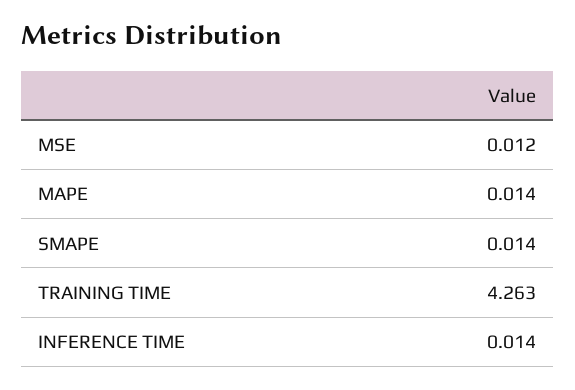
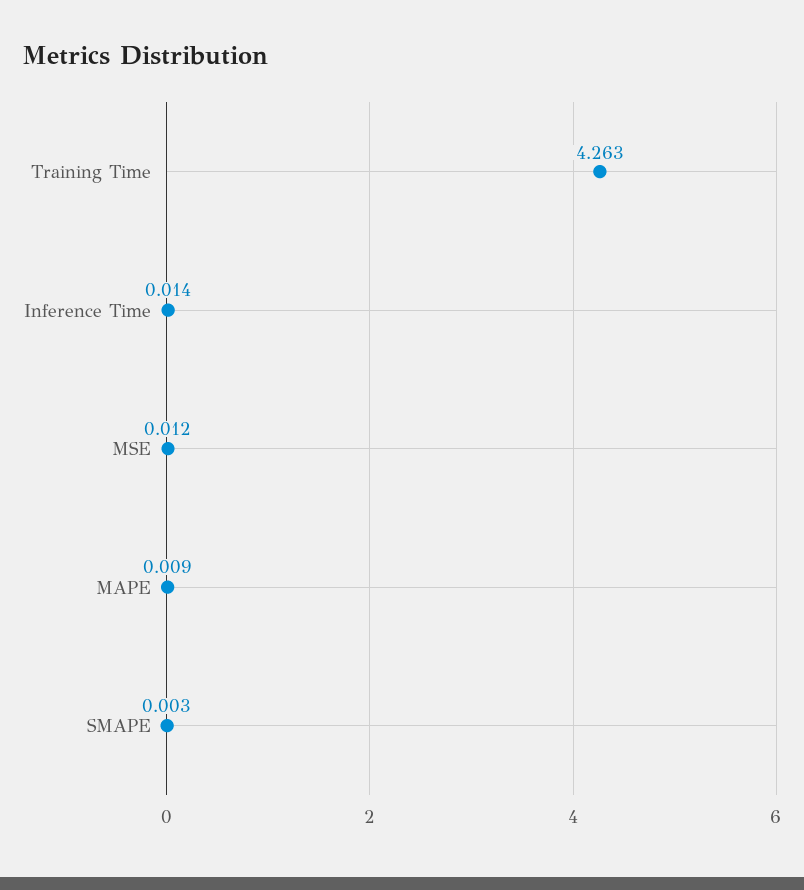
MAPE: 0.014 -> 0.009
SMAPE: 0.014 -> 0.003

